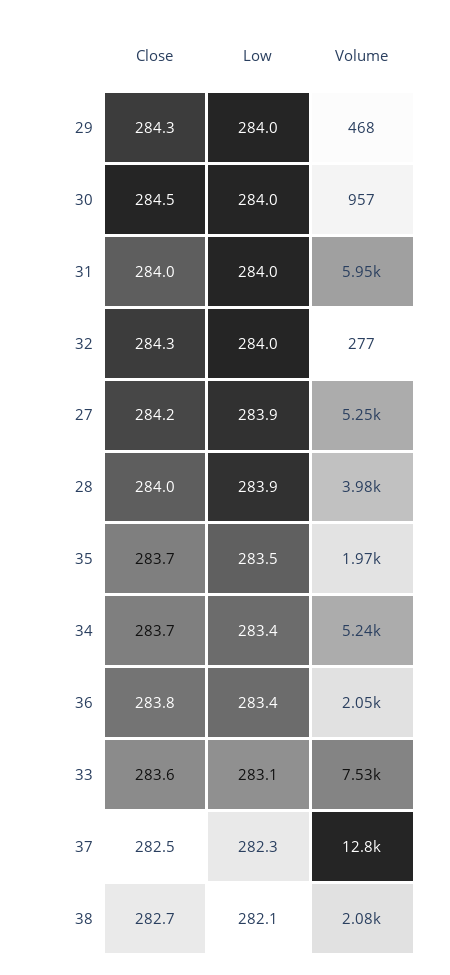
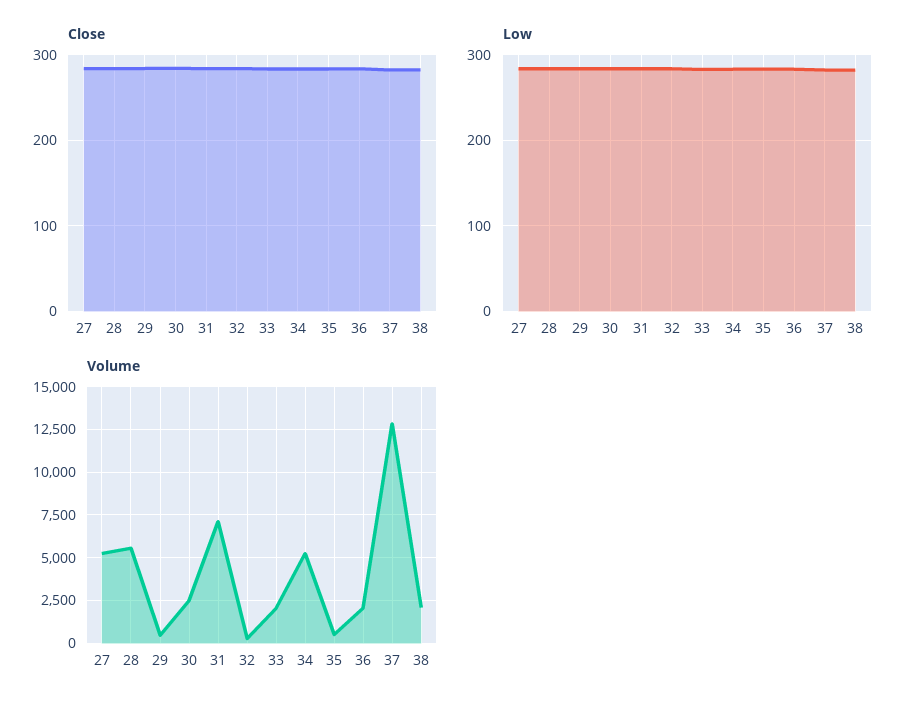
Volume, 30: 957 -> 2500
Volume, 31: 5950 -> 7000
Volume, 28: 3980 -> 5500
Volume, 35: 1970 -> 500
Volume, 33: 7530 -> 2000

